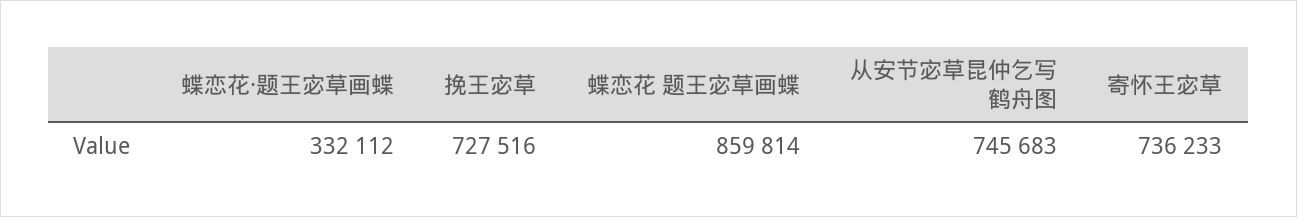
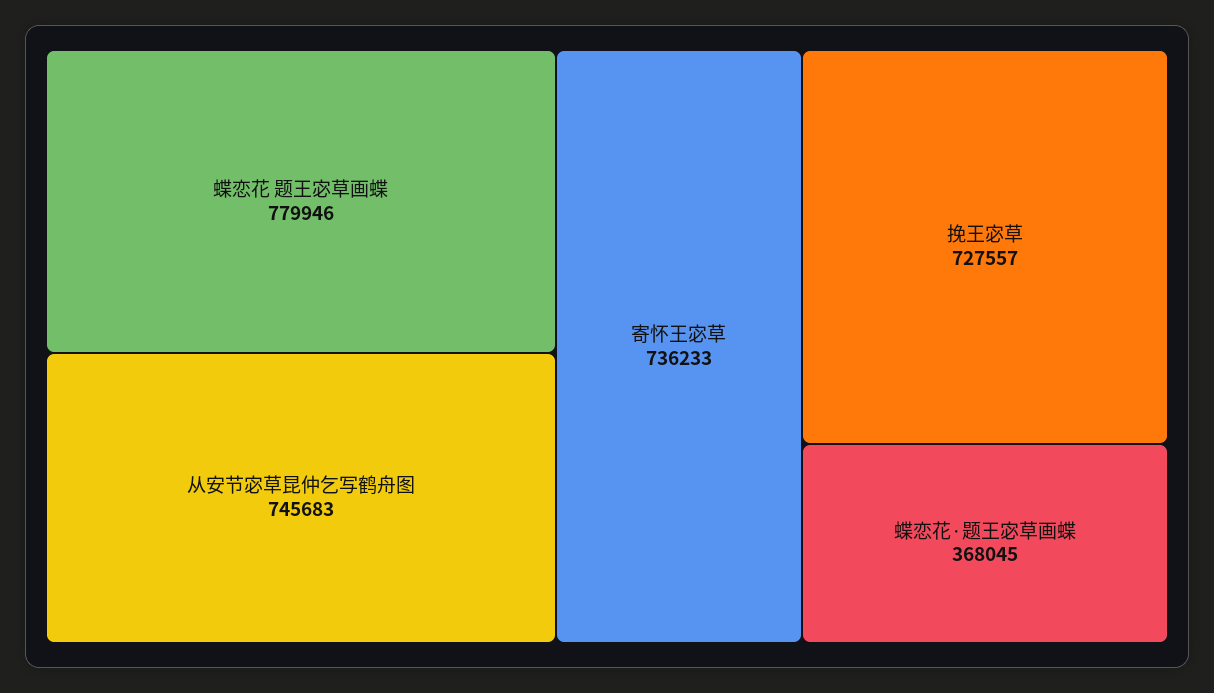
蝶恋花·题王宓草画蝶: 332112 -> 368045
挽王宓草: 727516 -> 727557
蝶恋花 题王宓草画蝶: 859814 -> 779946

